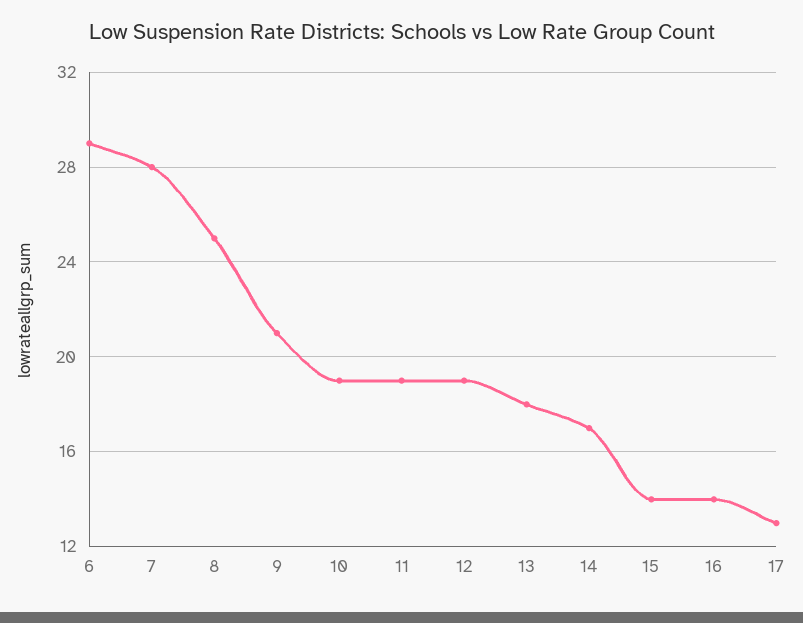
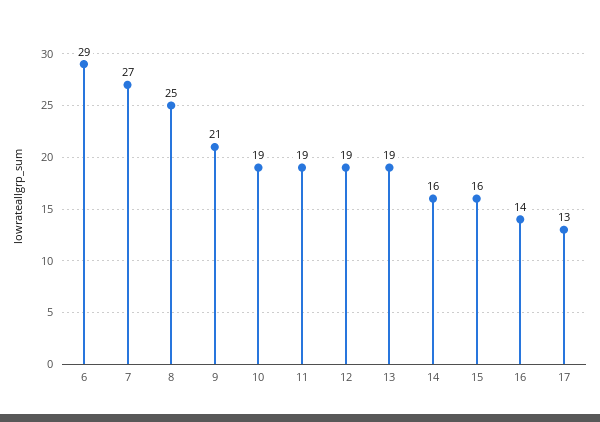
7: 28 -> 27
13: 18 -> 19
14: 17 -> 16
15: 14 -> 16

